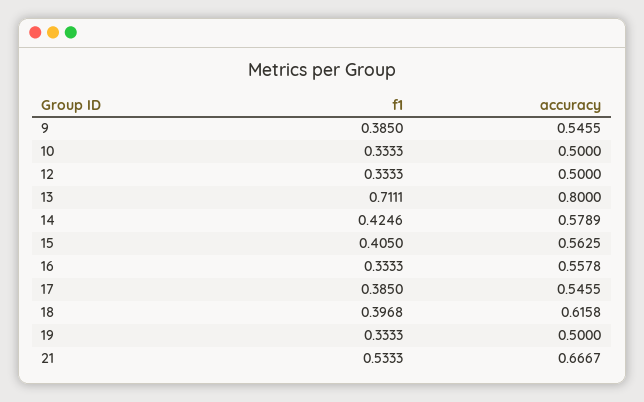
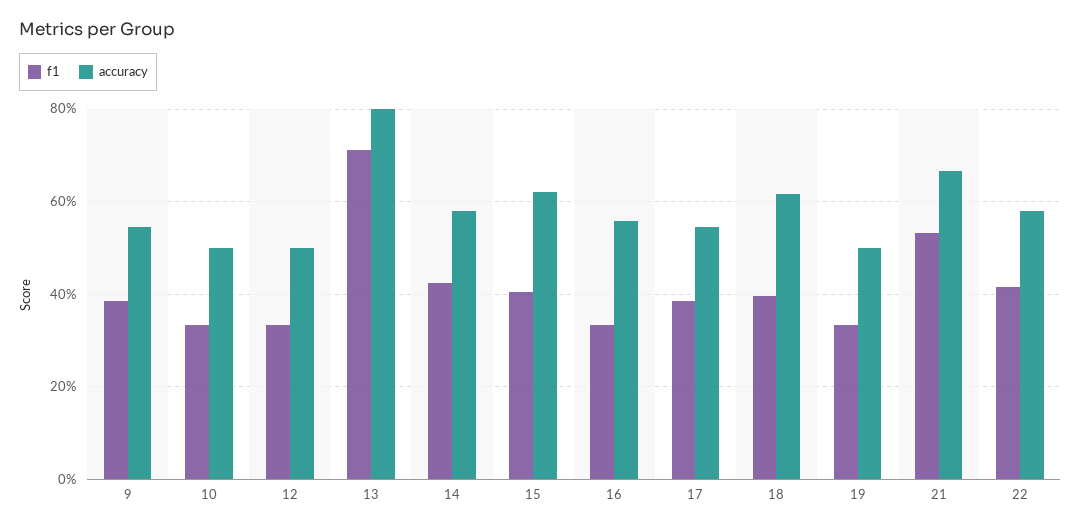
accuracy, 15: 0.5625 -> 0.62
f1, 22: none -> 0.42
accuracy, 22: none -> 0.58

